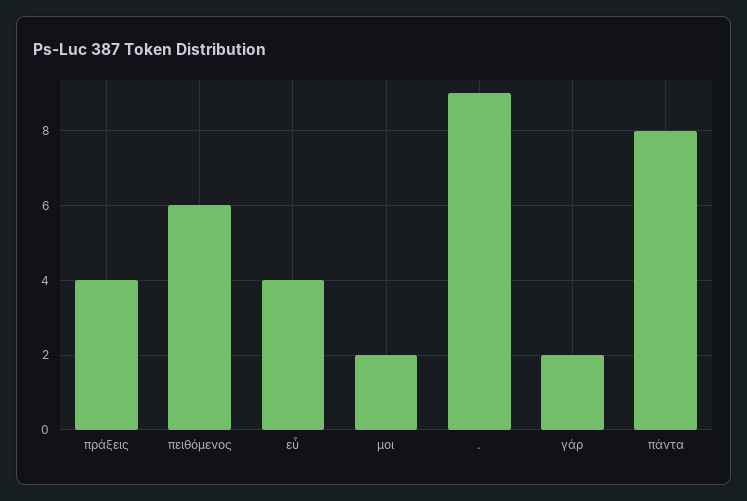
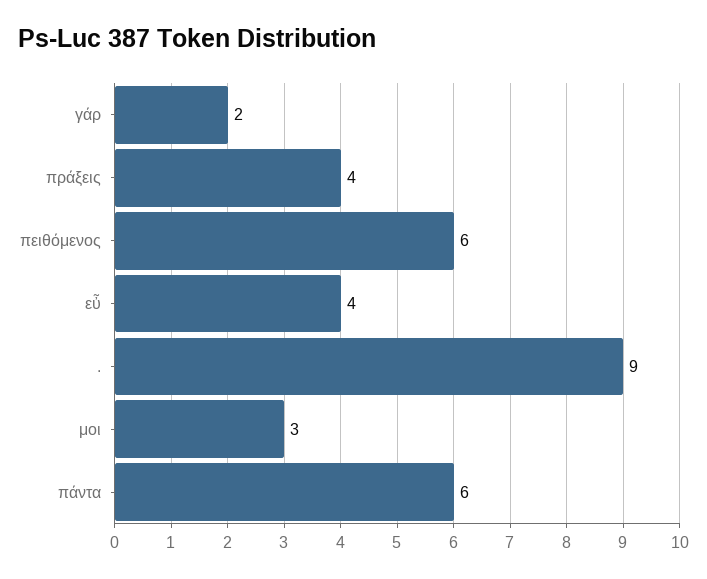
μοι: 2 -> 3
πάντα: 8 -> 6

